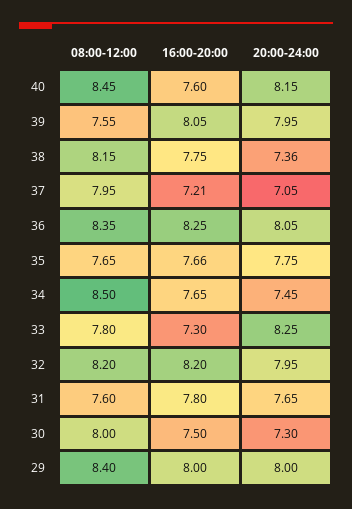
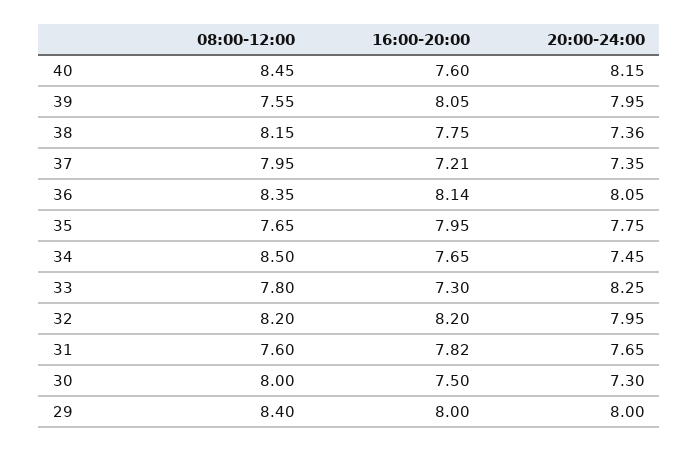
20:00-24:00, 37: 7.05 -> 7.35
16:00-20:00, 36: 8.25 -> 8.14
16:00-20:00, 35: 7.66 -> 7.95
16:00-20:00, 31: 7.8 -> 7.82

